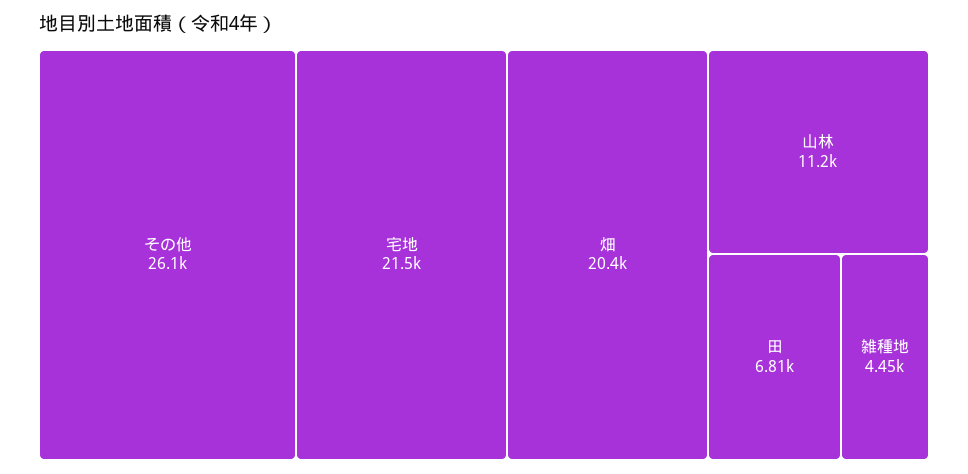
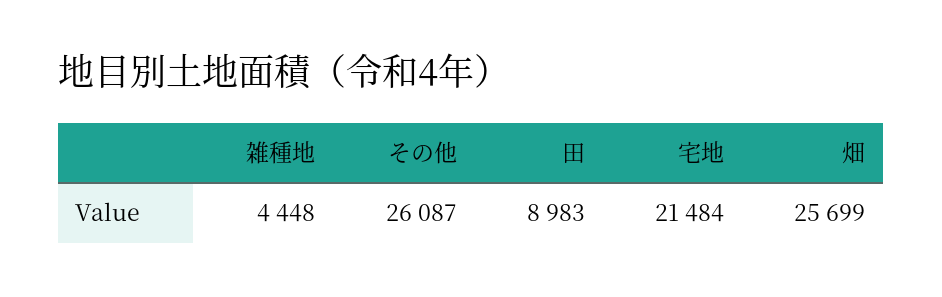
畑: 20400 -> 25699
山林: 11200 -> none
田: 6810 -> 8983

